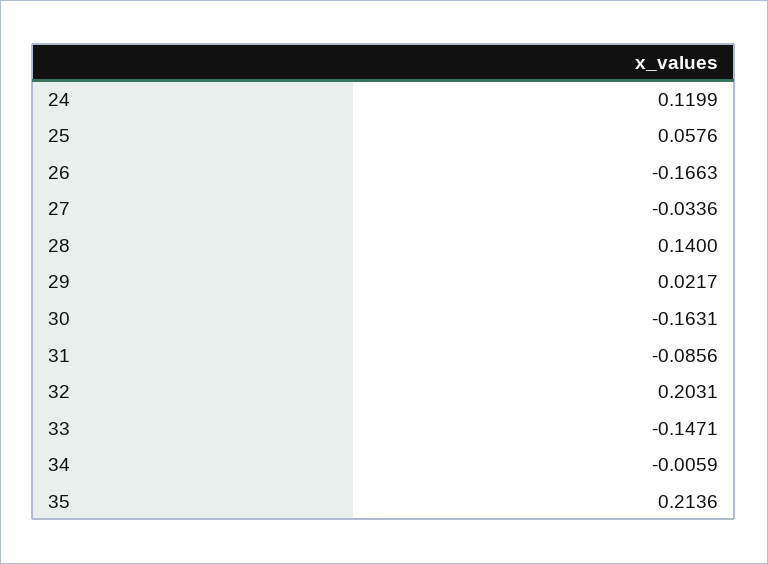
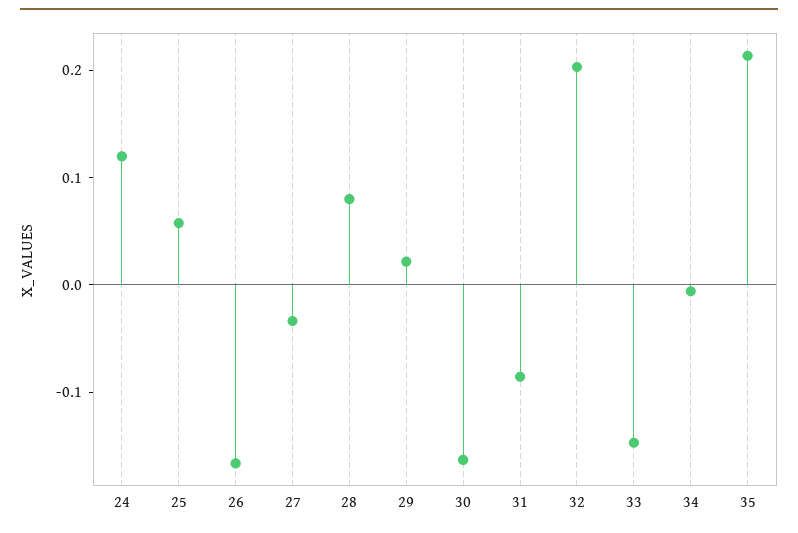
28: 0.14 -> 0.08

